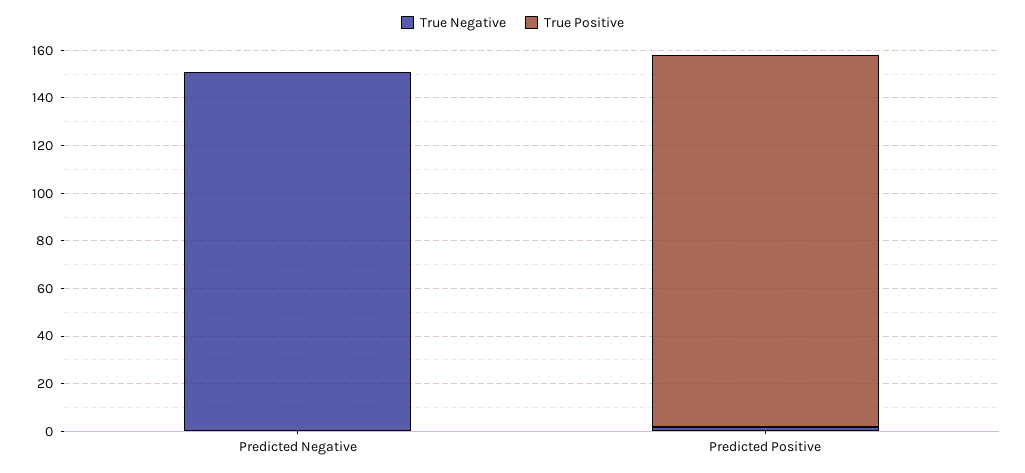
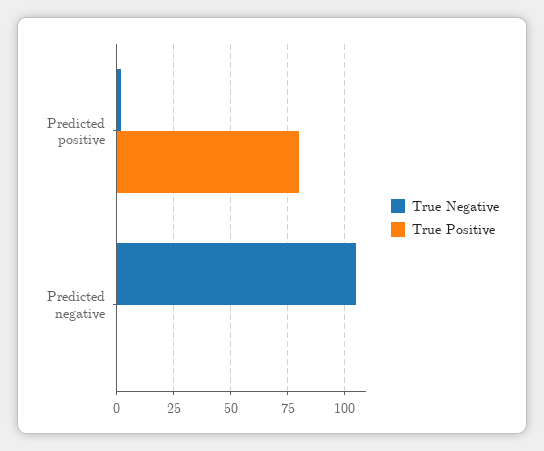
True Negative, Predicted Negative: 150 -> 105
True Positive, Predicted Positive: 155 -> 80

